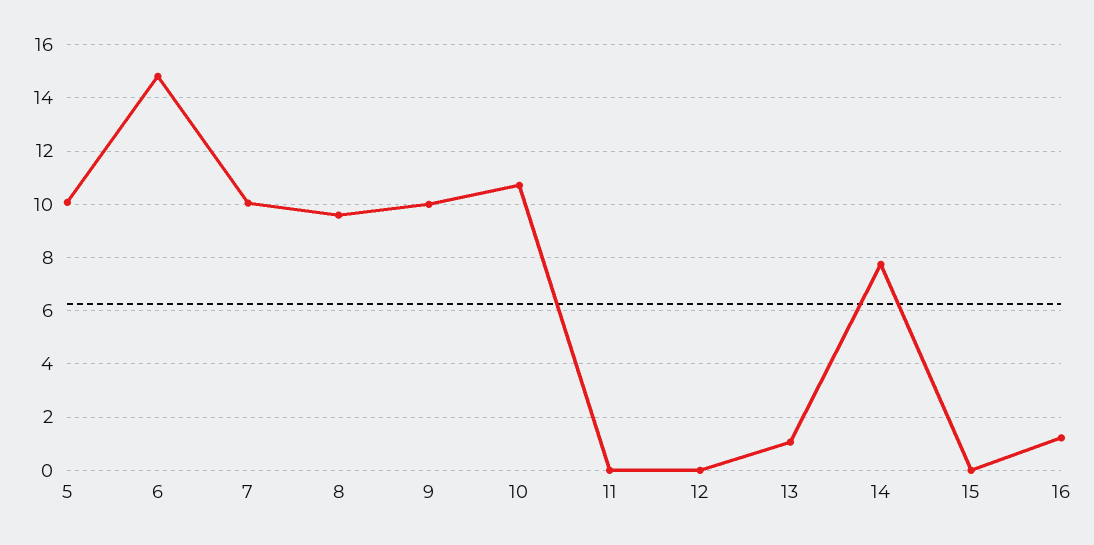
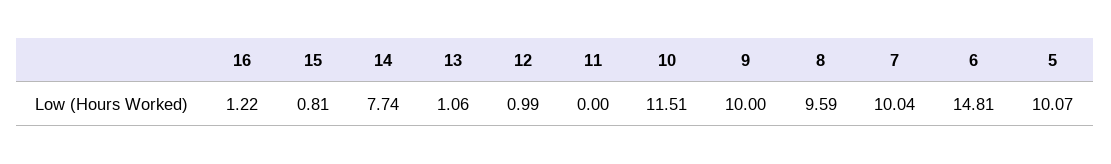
10: 10.75 -> 11.51
12: 0 -> 0.99
15: 0 -> 0.81

